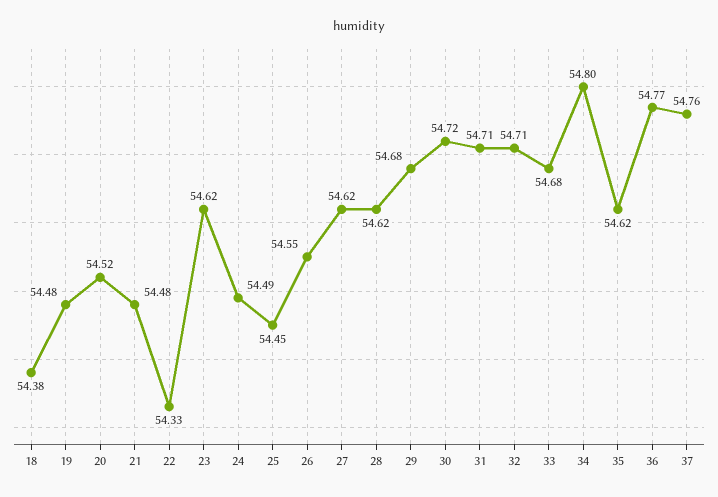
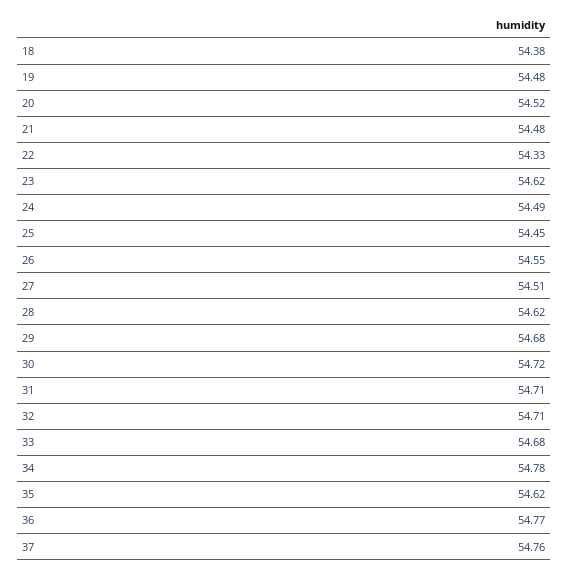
27: 54.62 -> 54.51
34: 54.8 -> 54.78

